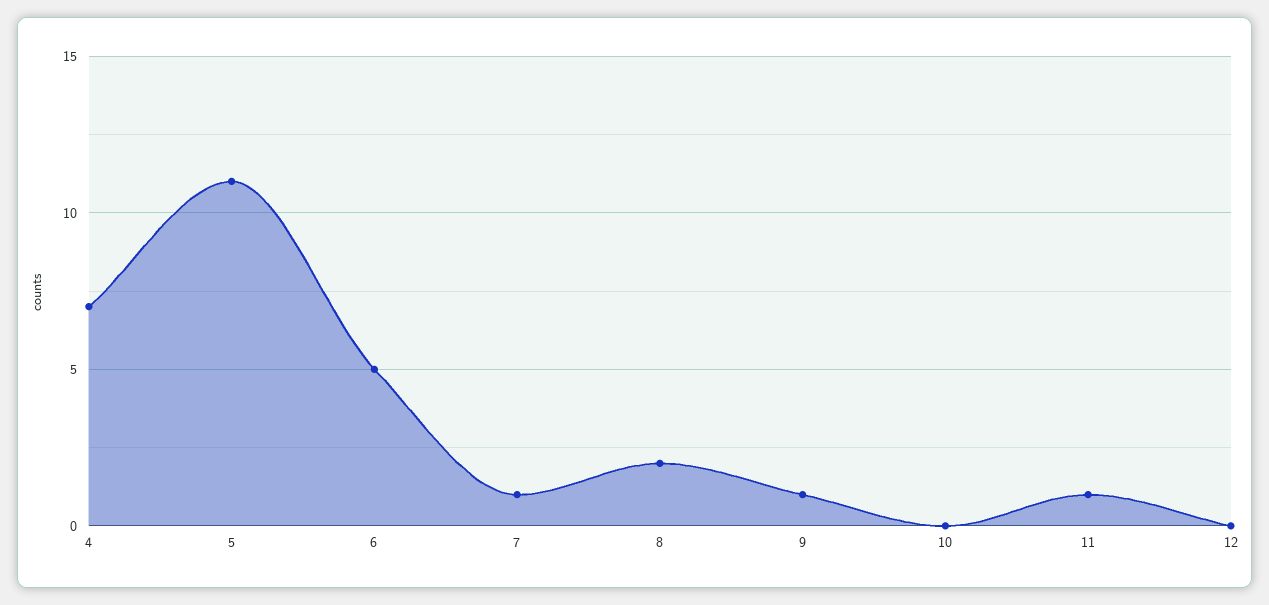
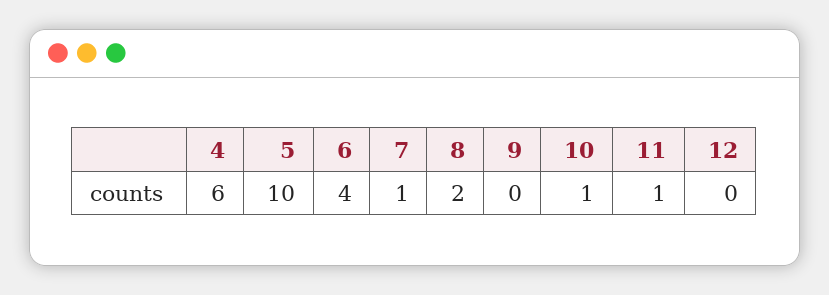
4: 7 -> 6
5: 11 -> 10
6: 5 -> 4
9: 1 -> 0
10: 0 -> 1

